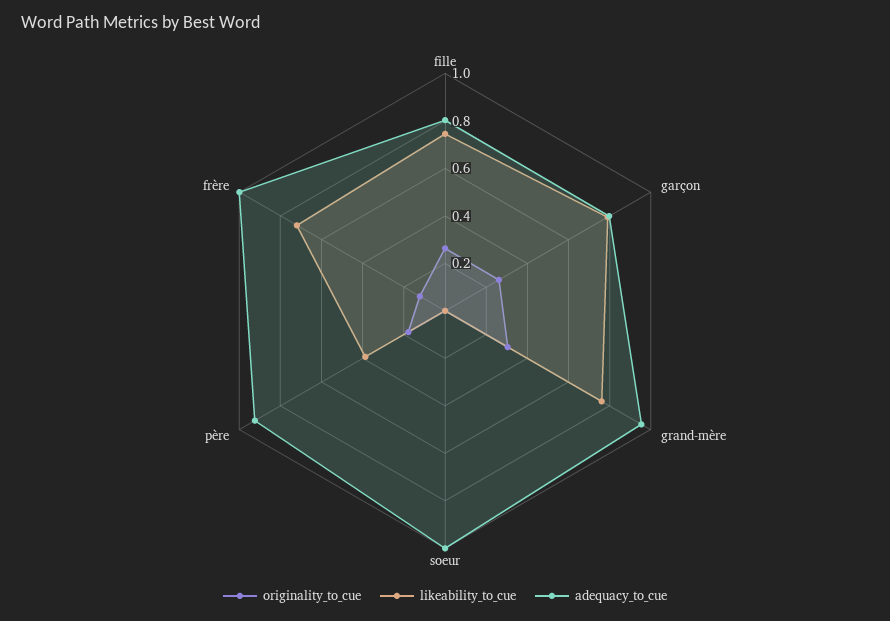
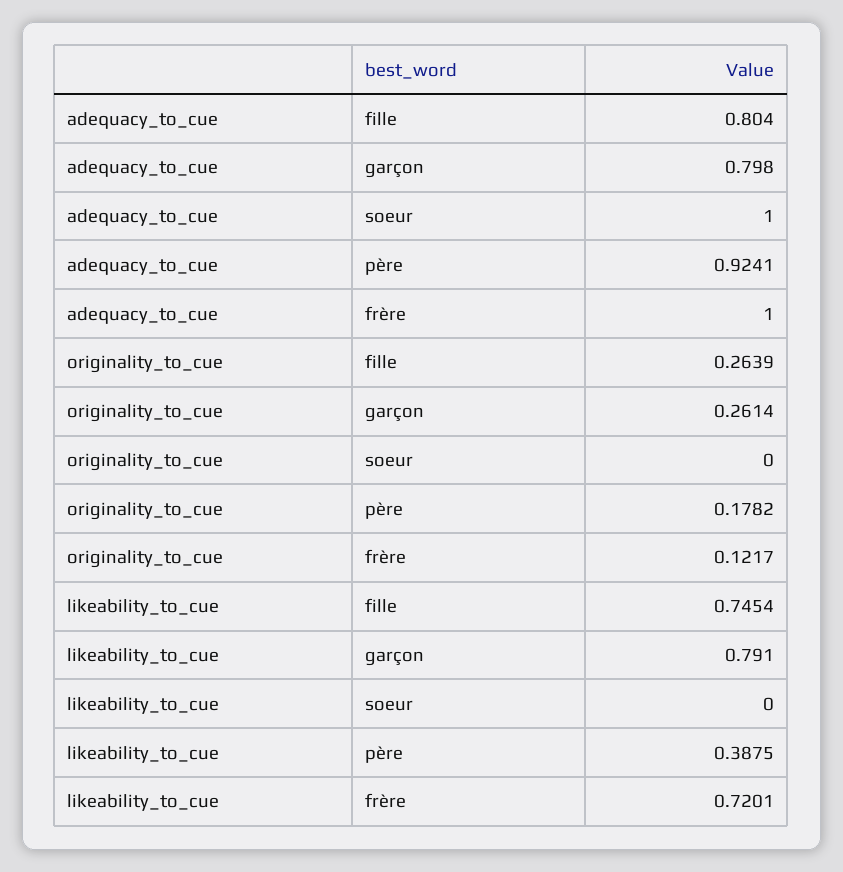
originality_to_cue, grand-mère: 0.3 -> none
likeability_to_cue, grand-mère: 0.75 -> none
adequacy_to_cue, grand-mère: 0.95 -> none

